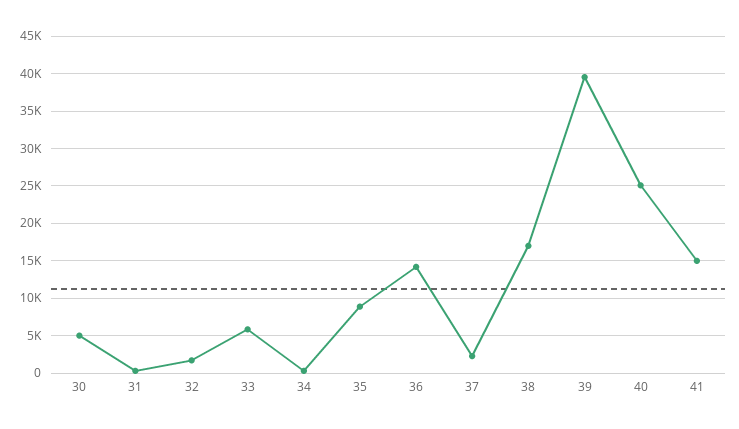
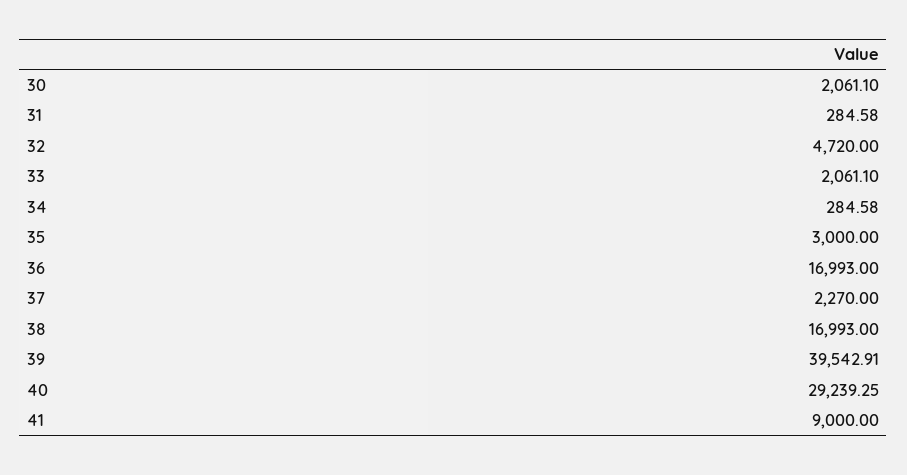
30: 5000 -> 2061.1
32: 2000 -> 4720
33: 6000 -> 2061.1
35: 9000 -> 3000
36: 14000 -> 16993
40: 25000 -> 29239.25
41: 15000 -> 9000

